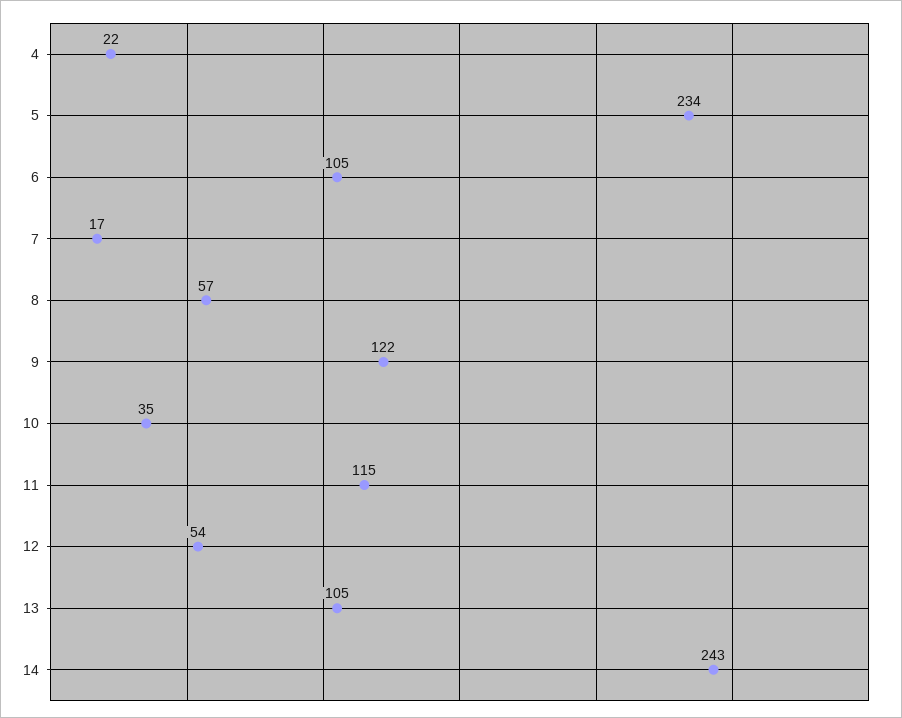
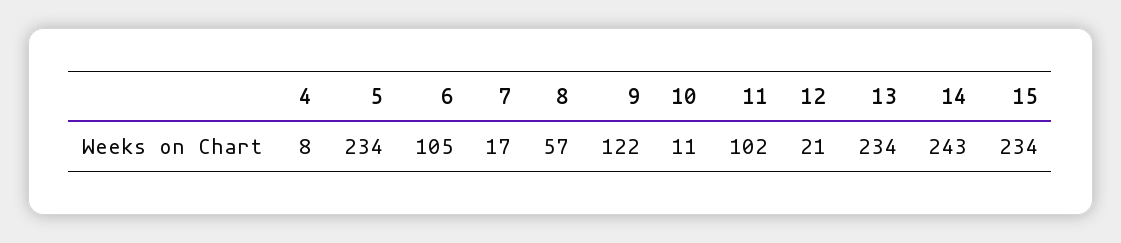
4: 22 -> 8
10: 35 -> 11
11: 115 -> 102
12: 54 -> 21
13: 105 -> 234
15: none -> 234

